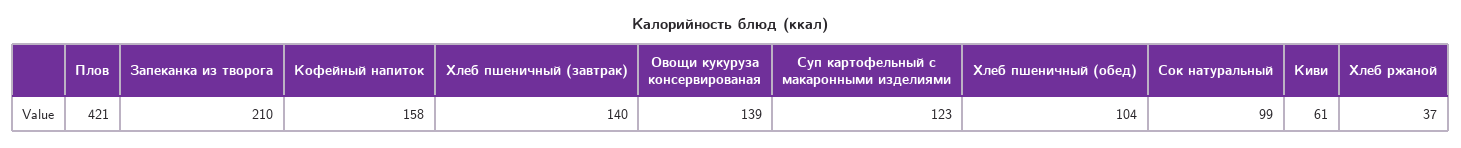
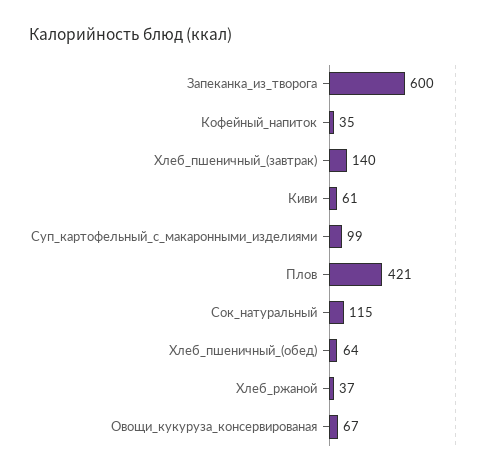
Запеканка из творога: 210 -> 600
Кофейный напиток: 158 -> 35
Овощи кукуруза консервированая: 139 -> 67
Суп картофельный с макаронными изделиями: 123 -> 99
Хлеб пшеничный (обед): 104 -> 64
Сок натуральный: 99 -> 115

